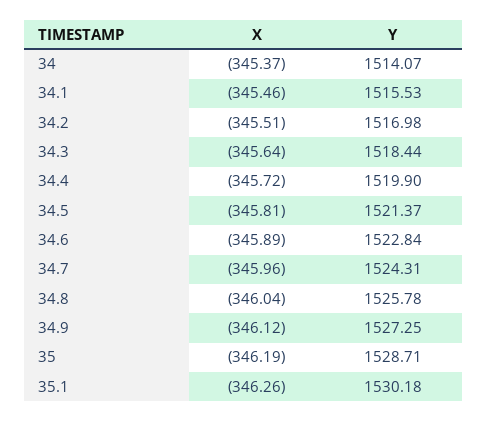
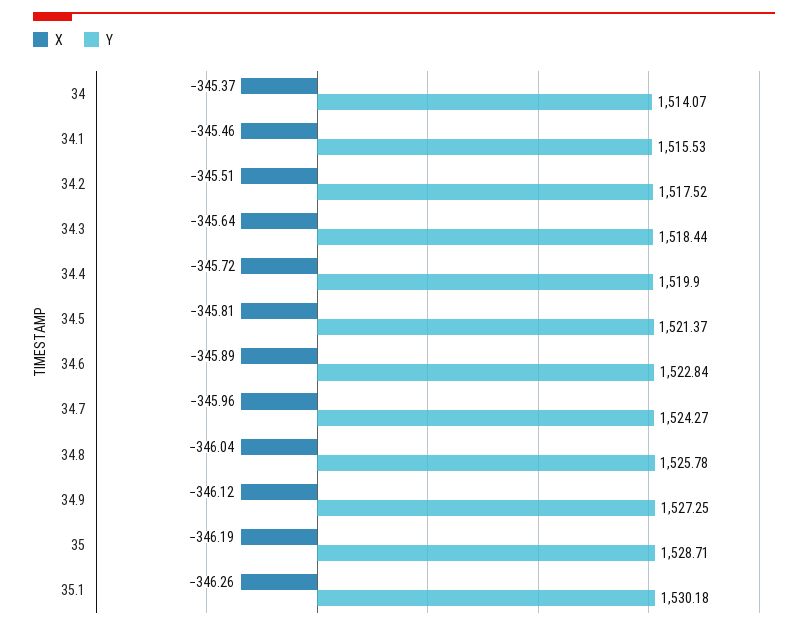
Y, 34.2: 1516.98 -> 1517.52
Y, 34.7: 1524.31 -> 1524.27

